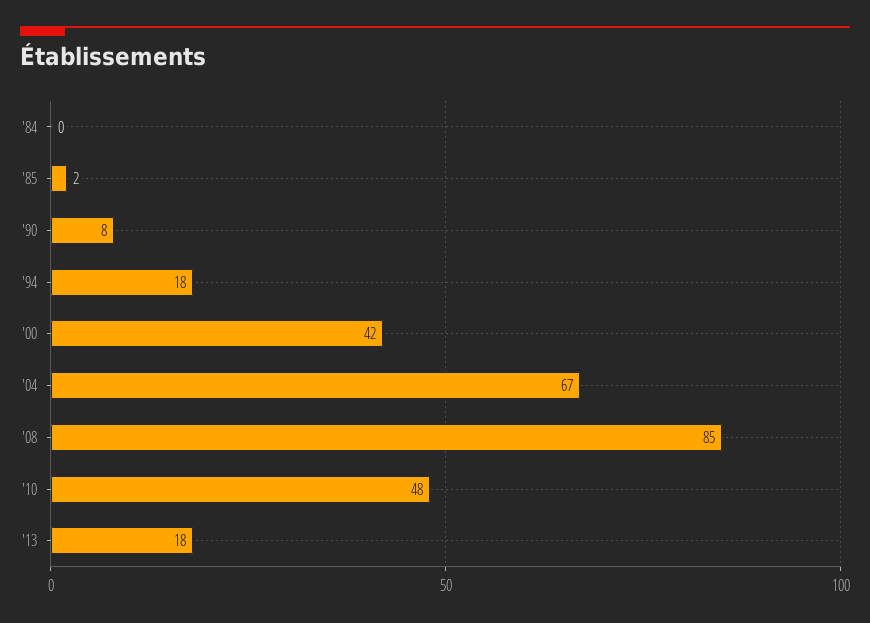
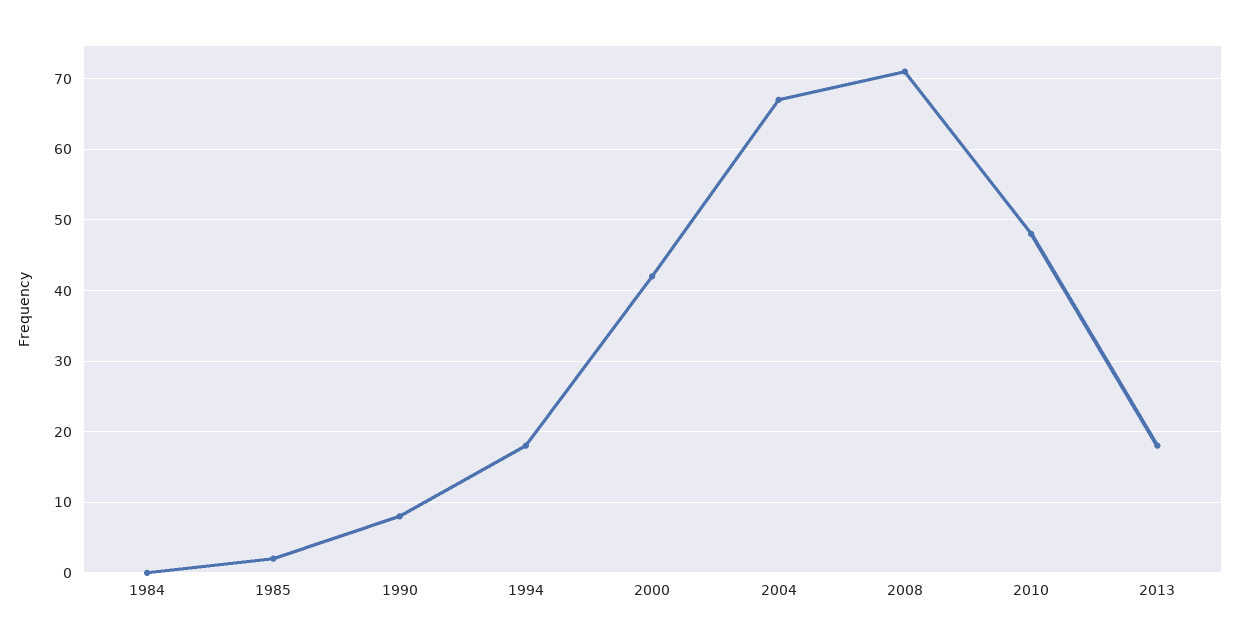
'08: 85 -> 71

